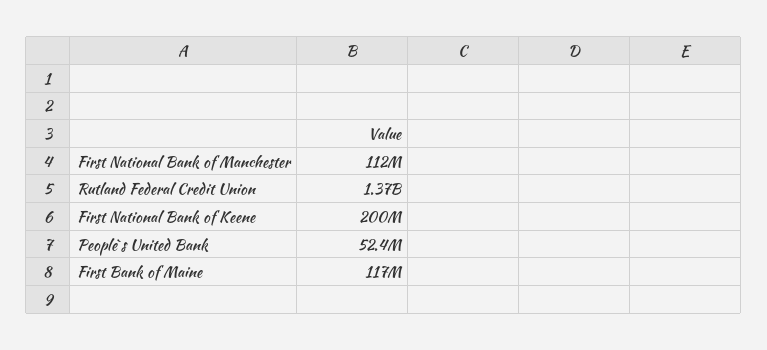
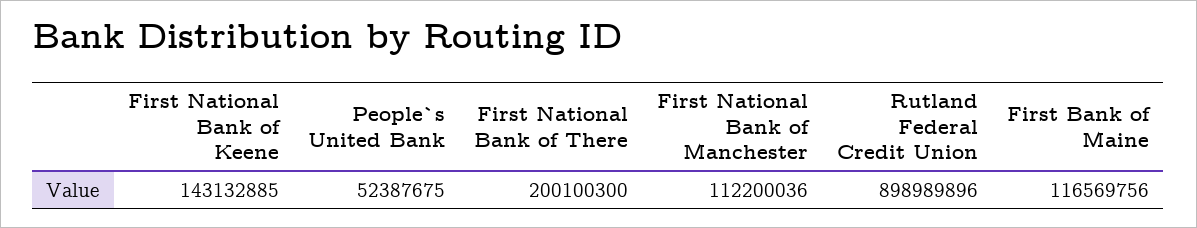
Rutland Federal Credit Union: 1370000000 -> 898989896
First National Bank of Keene: 200000000 -> 143132885
First National Bank of There: none -> 200100300

